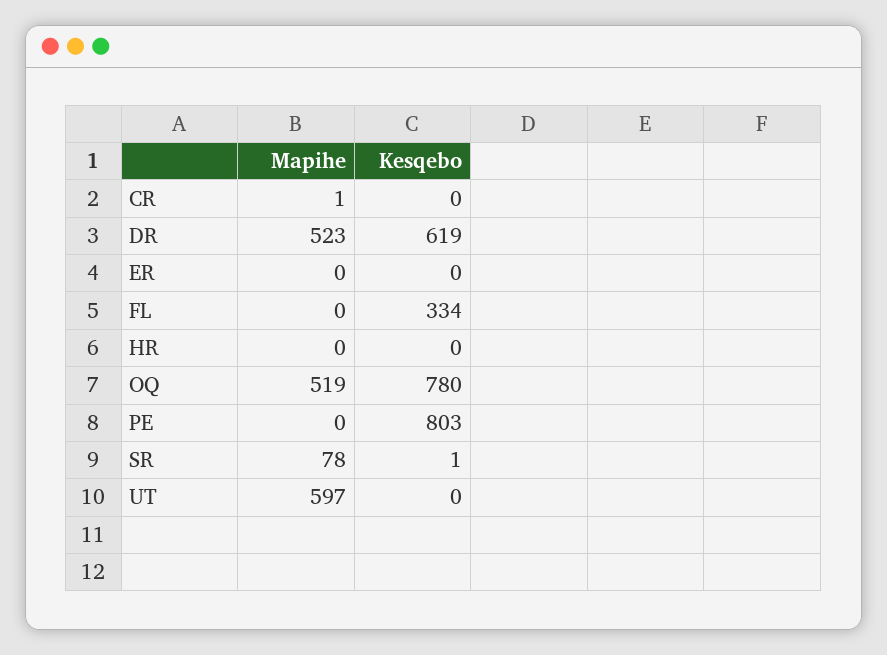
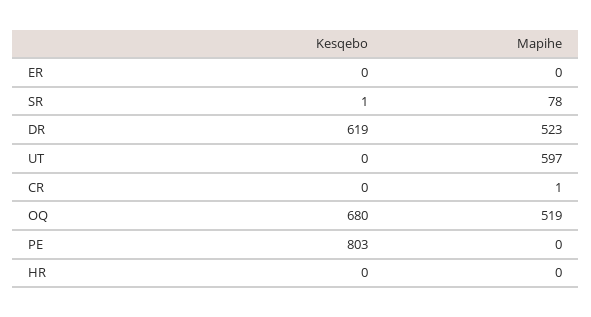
Mapihe, FL: 0 -> none
Kesqebo, FL: 334 -> none
Kesqebo, OQ: 780 -> 680

